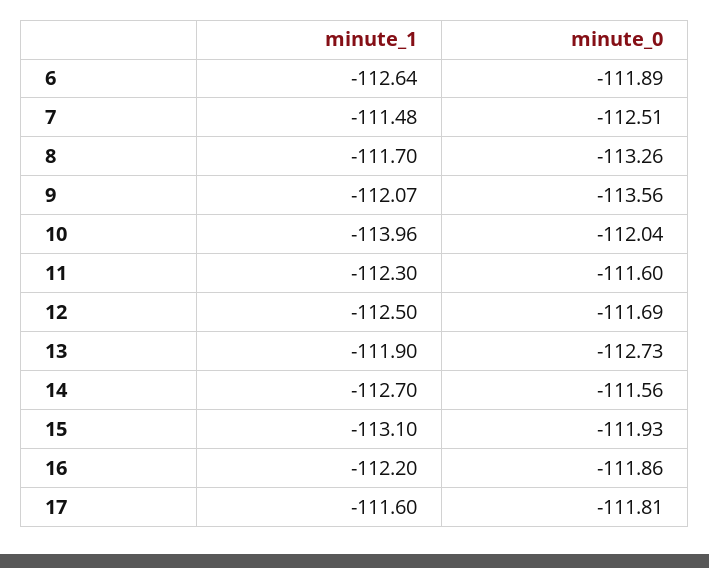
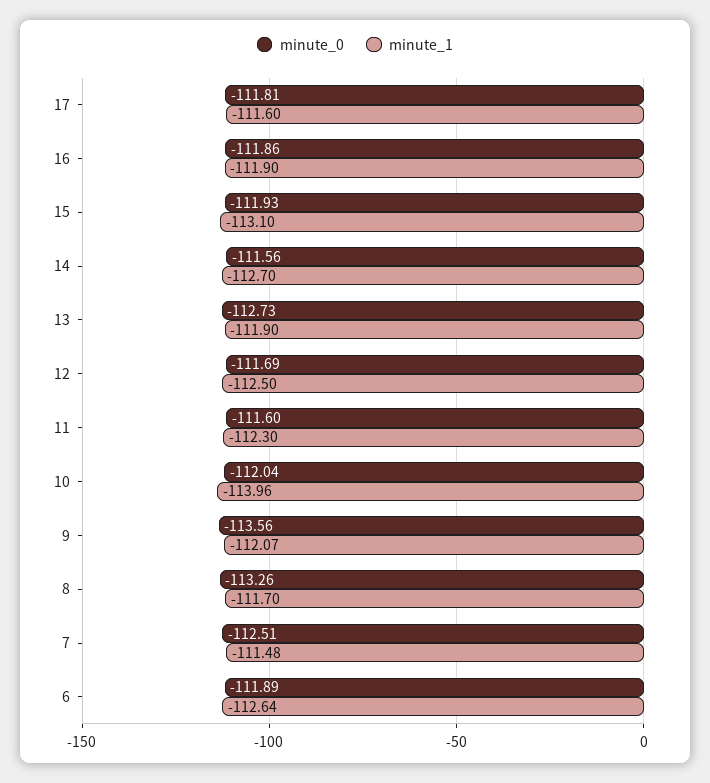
minute_1, 16: -112.2 -> -111.9

